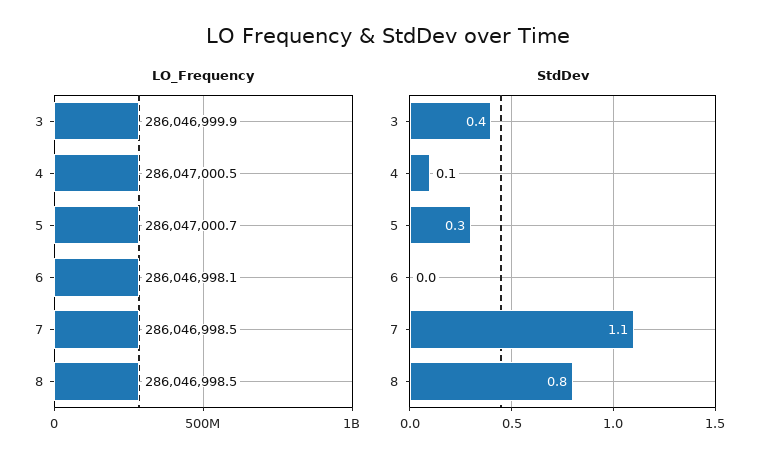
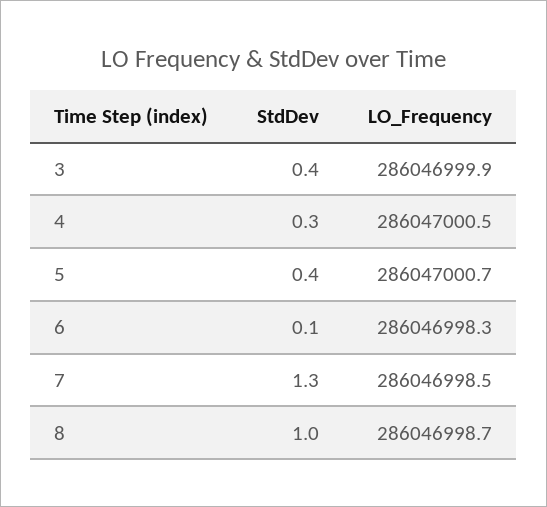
LO_Frequency, 6: 286046998.1 -> 286046998.3
LO_Frequency, 8: 286046998.5 -> 286046998.7
StdDev, 4: 0.1 -> 0.3
StdDev, 5: 0.3 -> 0.4
StdDev, 6: 0 -> 0.1
StdDev, 7: 1.1 -> 1.3
StdDev, 8: 0.8 -> 1

